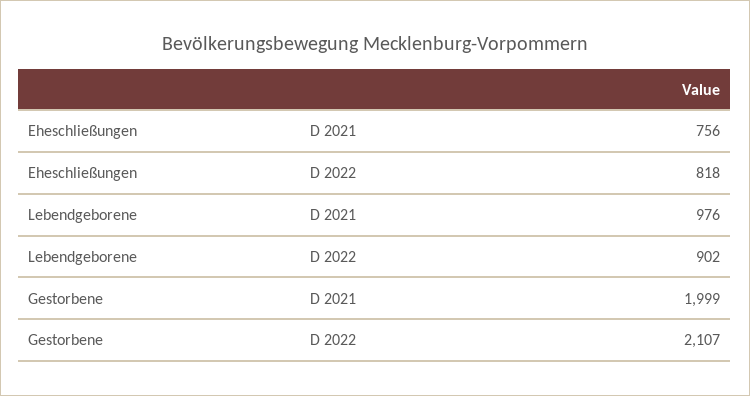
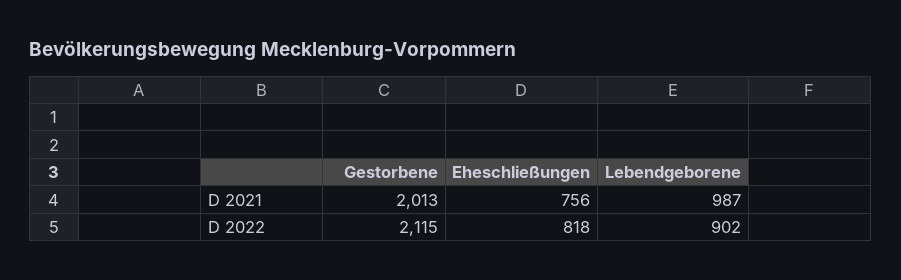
Lebendgeborene, D 2021: 976 -> 987
Gestorbene, D 2021: 1999 -> 2013
Gestorbene, D 2022: 2107 -> 2115

